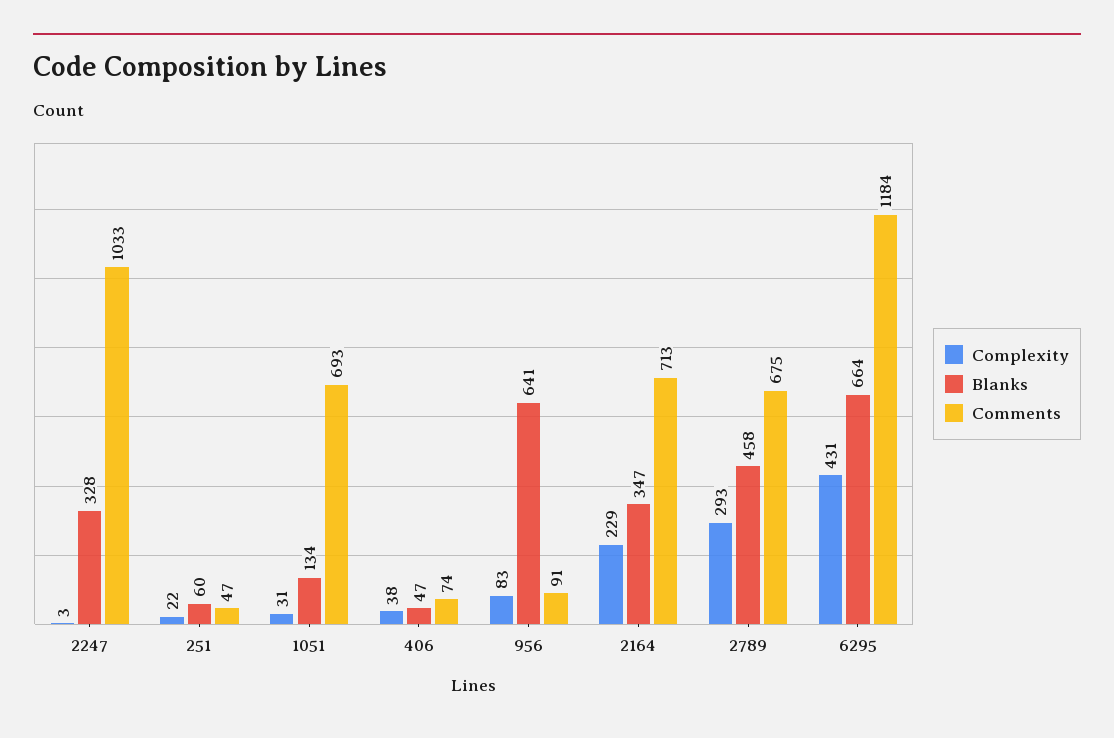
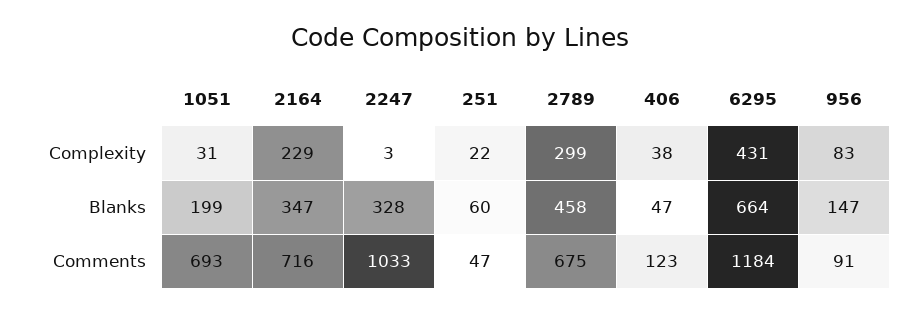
Blanks, 1051: 134 -> 199
Comments, 406: 74 -> 123
Blanks, 956: 641 -> 147
Comments, 2164: 713 -> 716
Complexity, 2789: 293 -> 299

